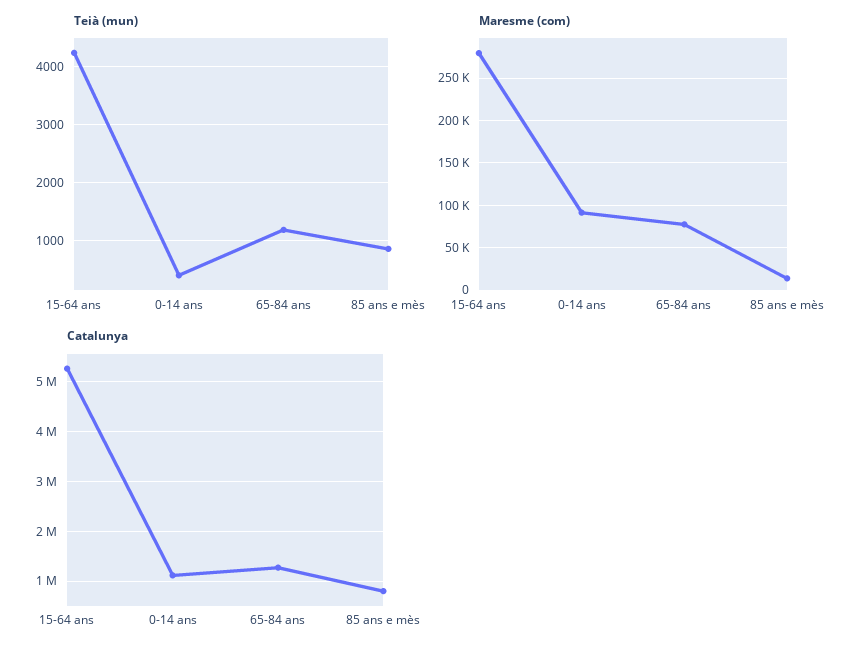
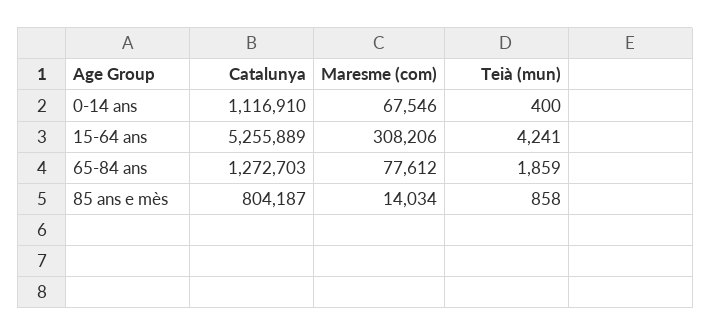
Teià (mun), 65-84 ans: 1200 -> 1859
Maresme (com), 15-64 ans: 280000 -> 308206
Maresme (com), 0-14 ans: 90000 -> 67546

